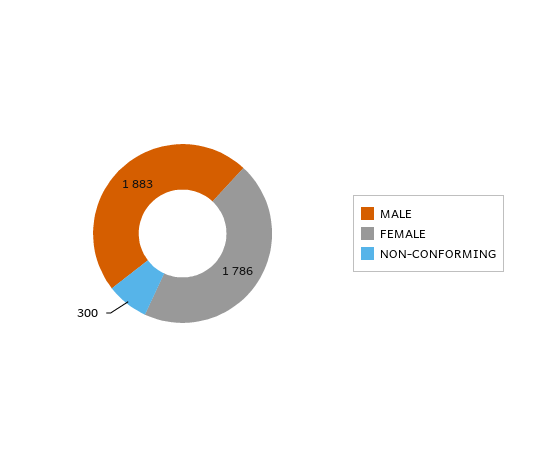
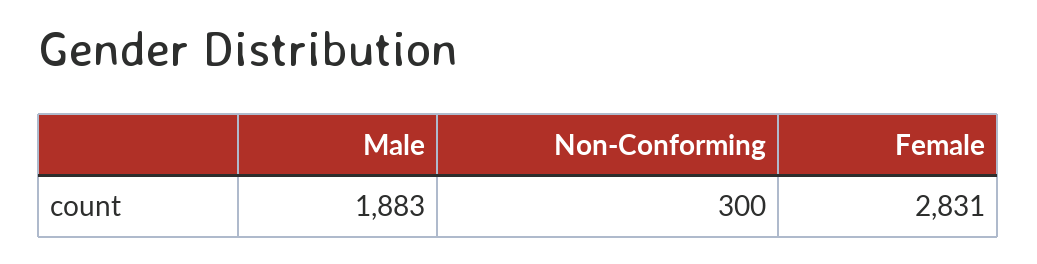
FEMALE: 1786 -> 2831

